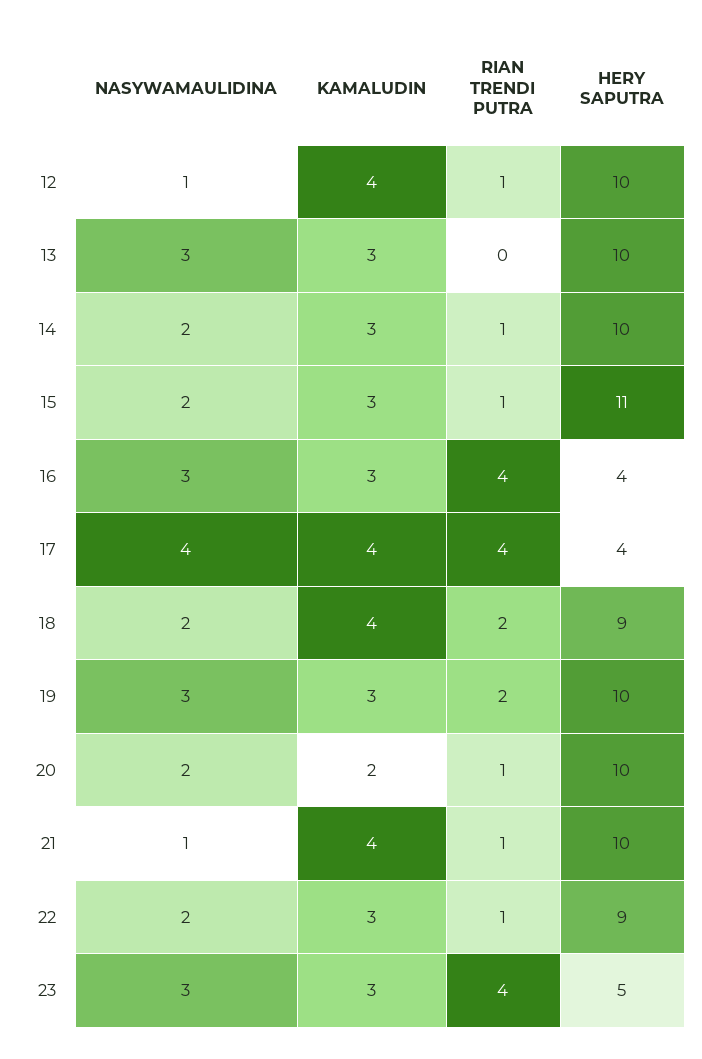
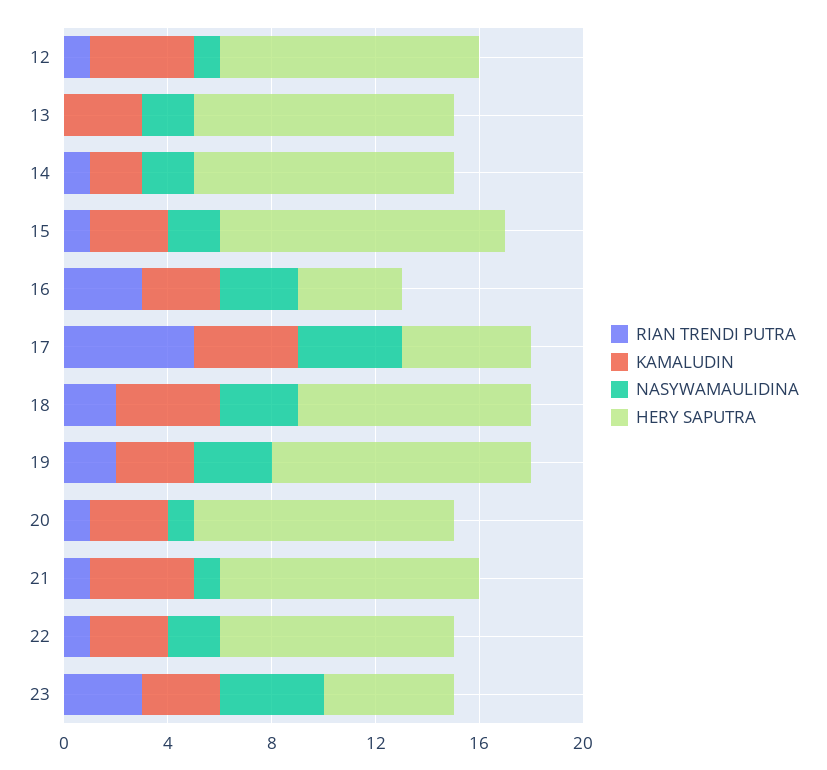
NASYWAMAULIDINA, 13: 3 -> 2
KAMALUDIN, 14: 3 -> 2
RIAN TRENDI PUTRA, 16: 4 -> 3
RIAN TRENDI PUTRA, 17: 4 -> 5
HERY SAPUTRA, 17: 4 -> 5
NASYWAMAULIDINA, 18: 2 -> 3
NASYWAMAULIDINA, 20: 2 -> 1
KAMALUDIN, 20: 2 -> 3
NASYWAMAULIDINA, 23: 3 -> 4
RIAN TRENDI PUTRA, 23: 4 -> 3

